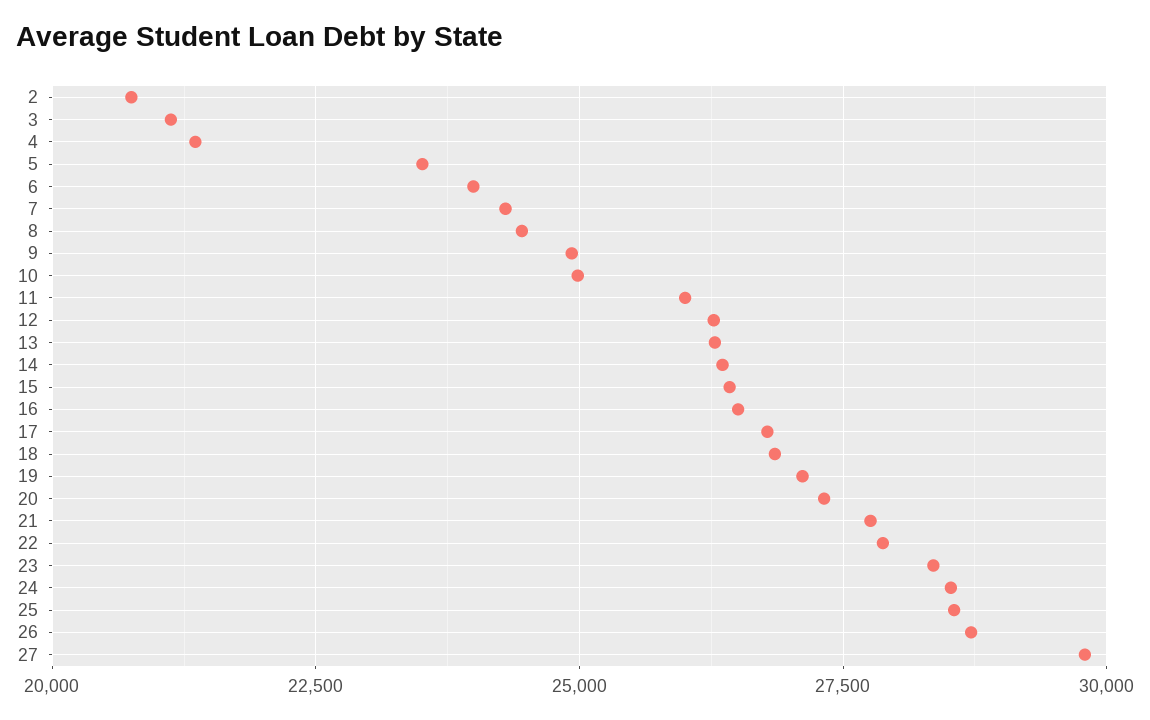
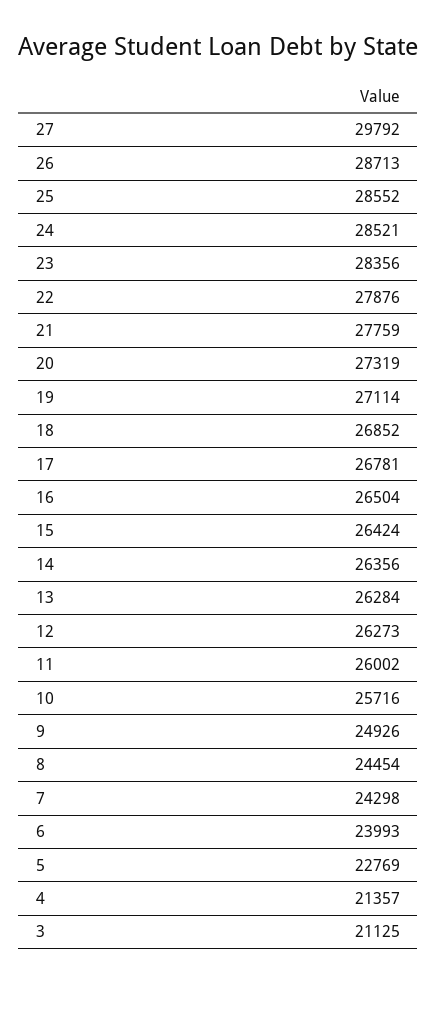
2: 20750 -> none
5: 23500 -> 22769
10: 25000 -> 25716

